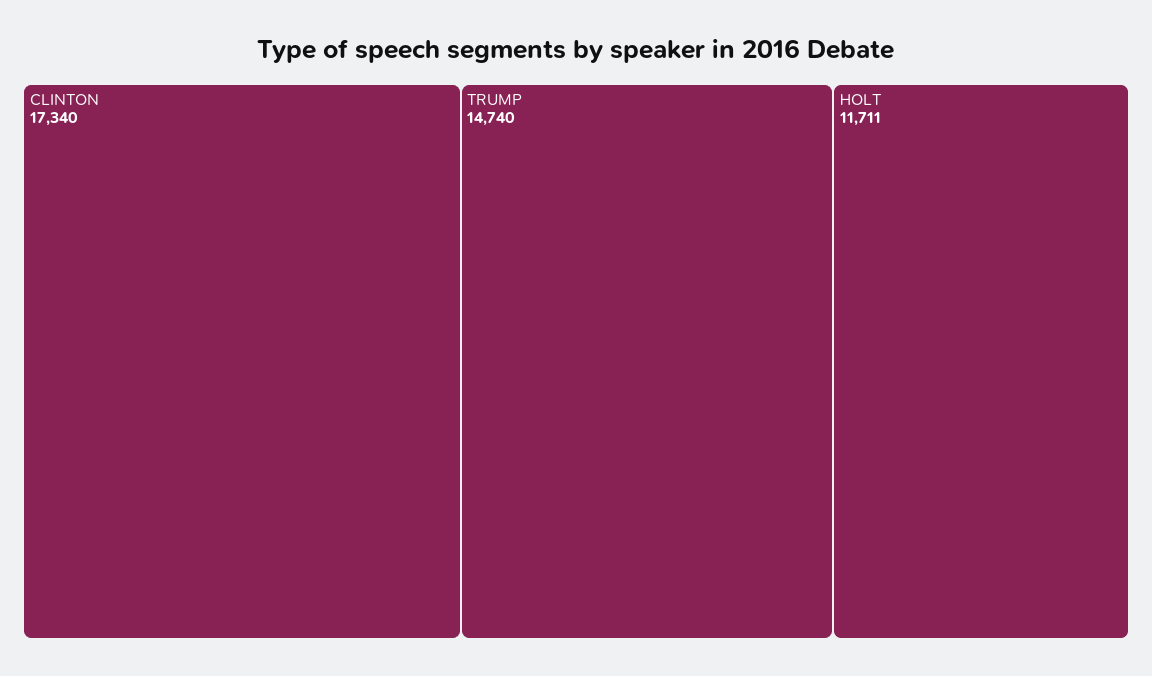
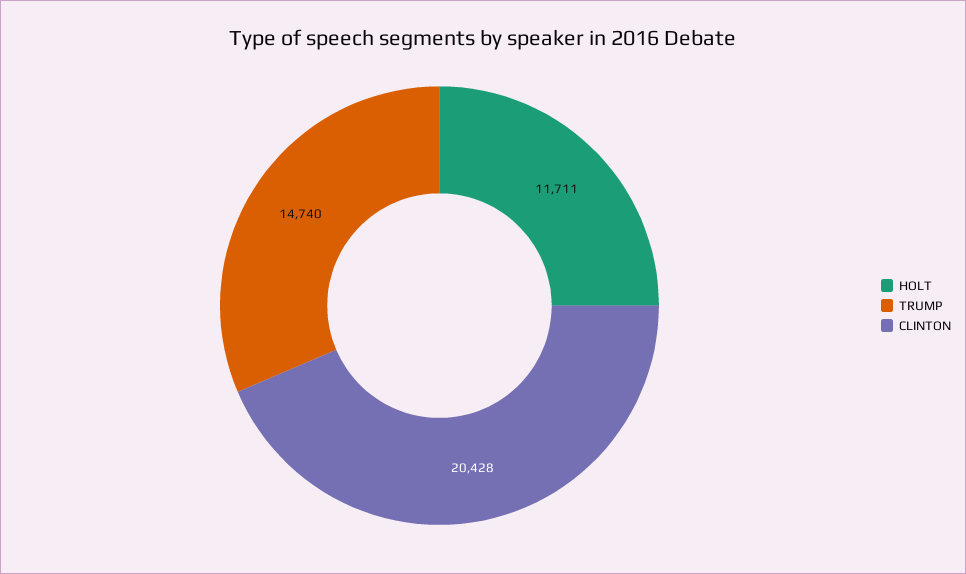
CLINTON: 17340 -> 20428

